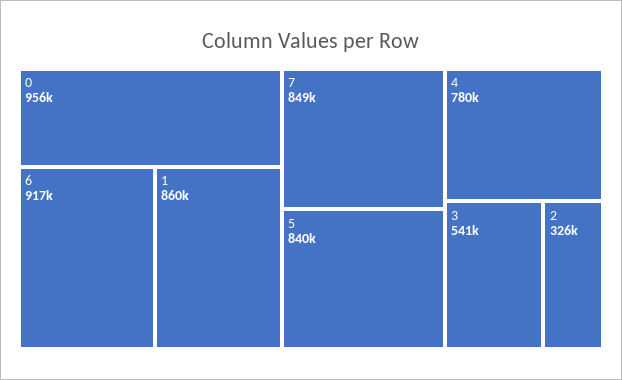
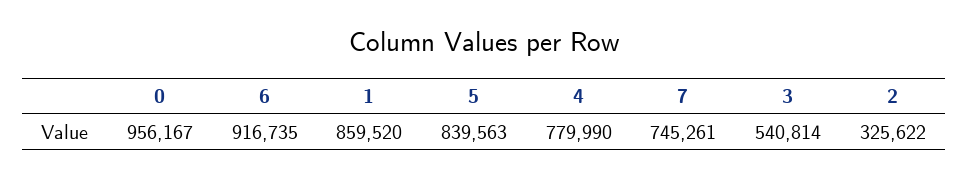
7: 849000 -> 745261

